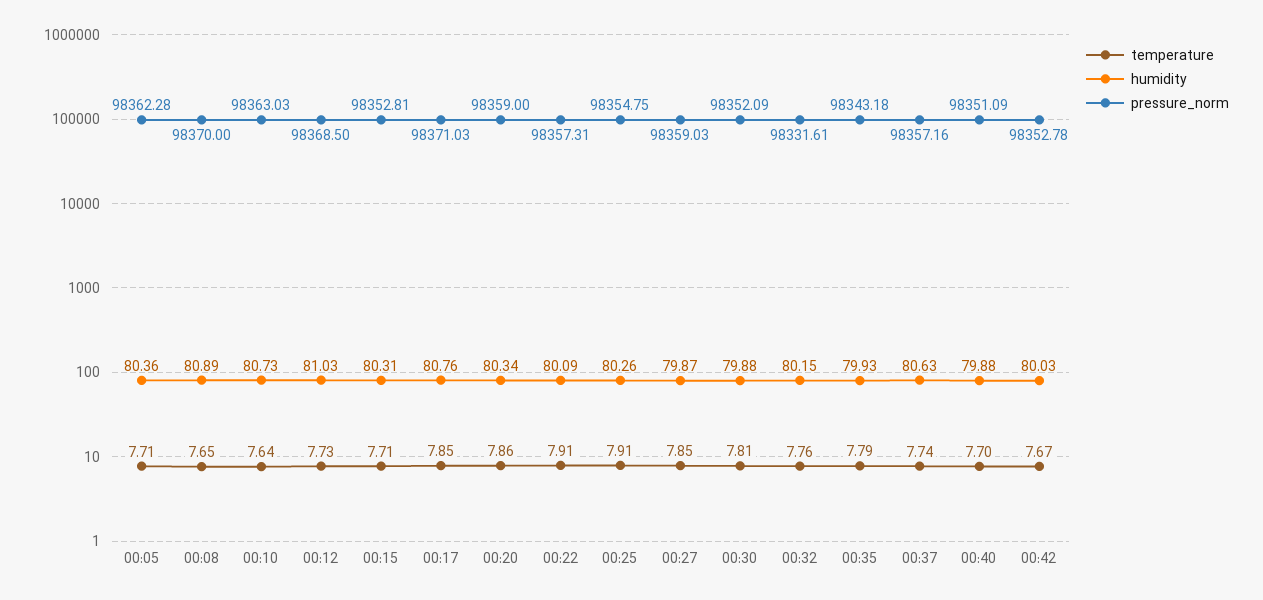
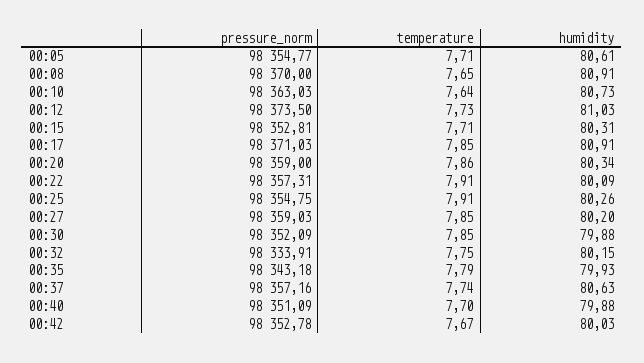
humidity, 00:05: 80.36 -> 80.61
pressure_norm, 00:05: 98362.28 -> 98354.77
humidity, 00:08: 80.89 -> 80.91
pressure_norm, 00:12: 98368.5 -> 98373.5
humidity, 00:17: 80.76 -> 80.91
humidity, 00:27: 79.87 -> 80.2
temperature, 00:30: 7.81 -> 7.85
temperature, 00:32: 7.76 -> 7.75
pressure_norm, 00:32: 98331.61 -> 98333.91

